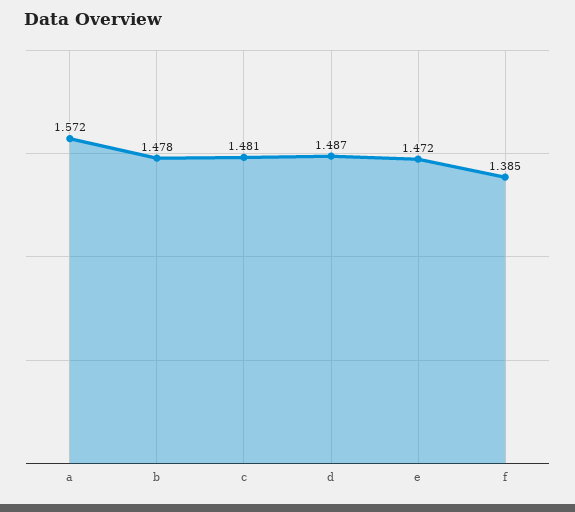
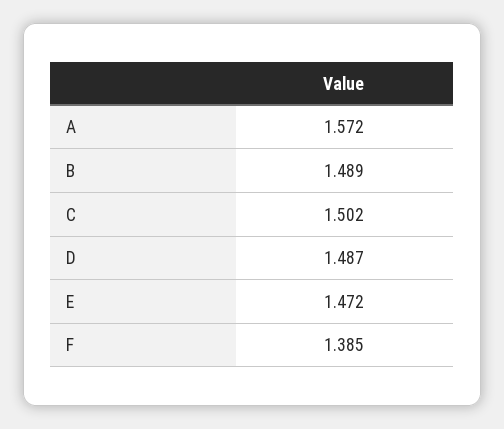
b: 1.478 -> 1.489
c: 1.481 -> 1.502

